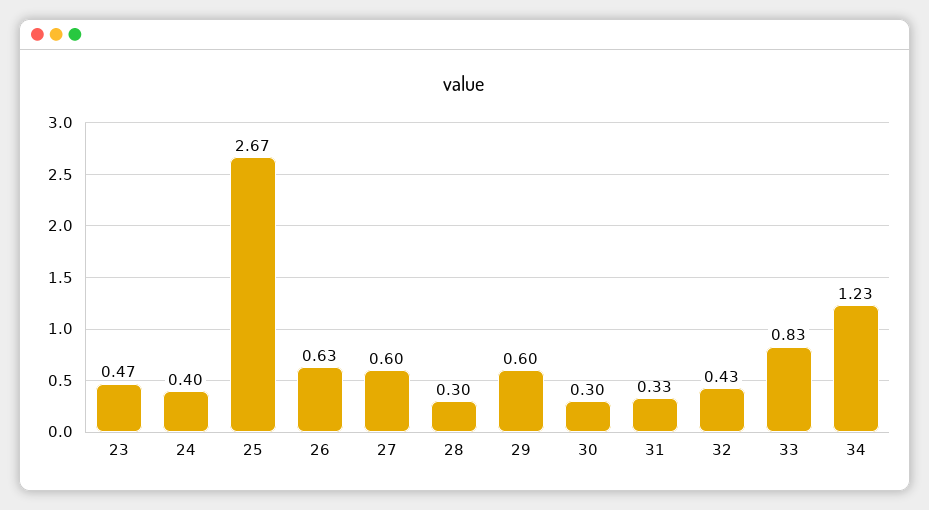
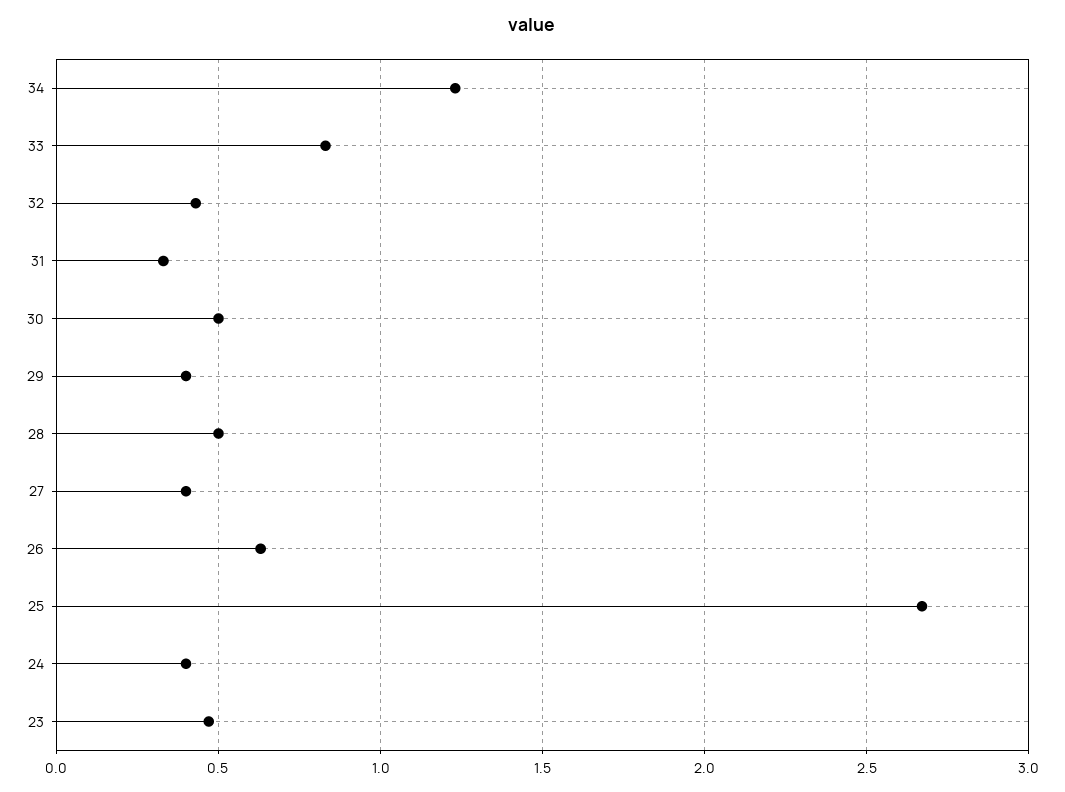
27: 0.6 -> 0.4
28: 0.3 -> 0.5
29: 0.6 -> 0.4
30: 0.3 -> 0.5

